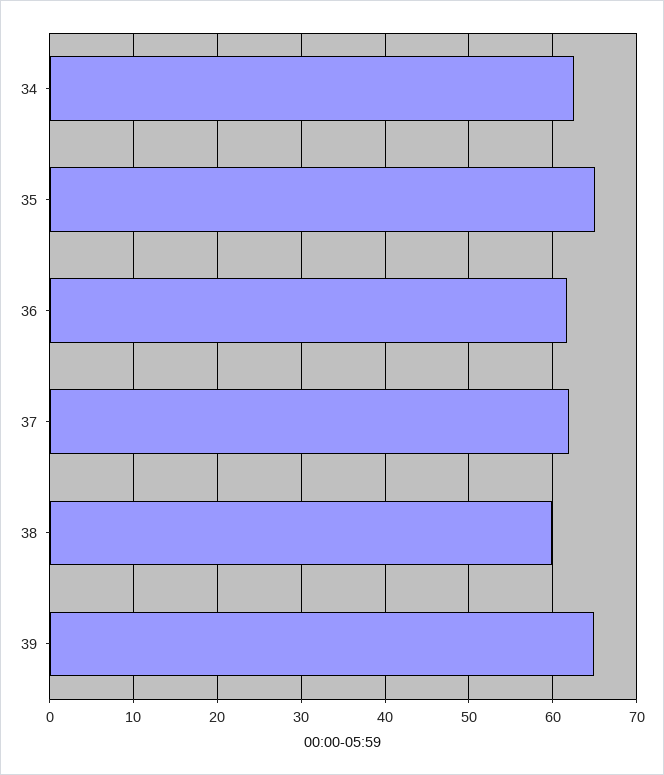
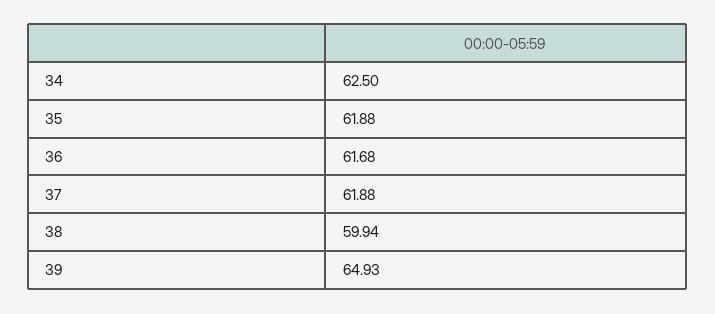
35: 65 -> 61.88

